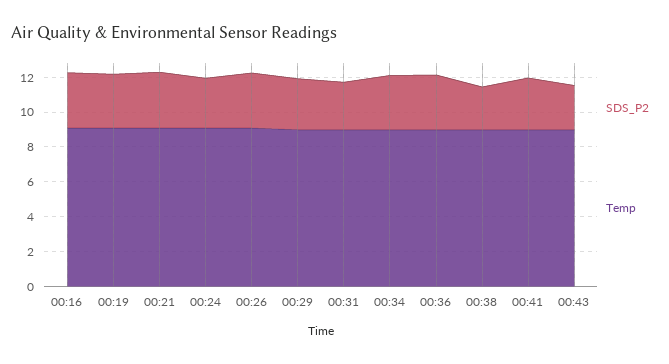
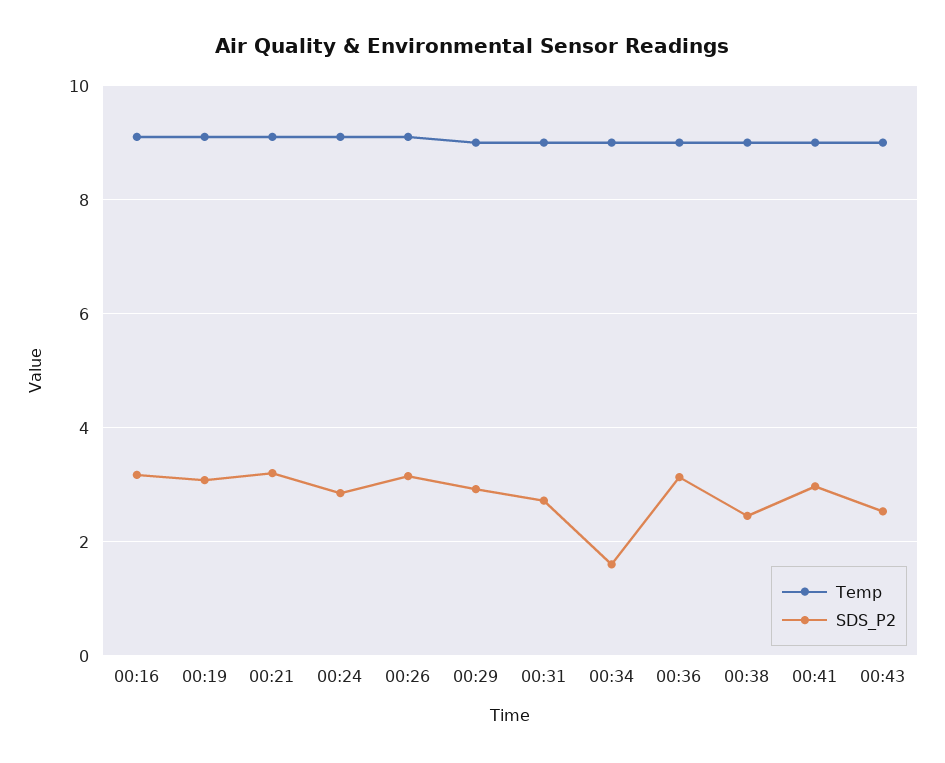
SDS_P2, 00:34: 3 -> 1.6

